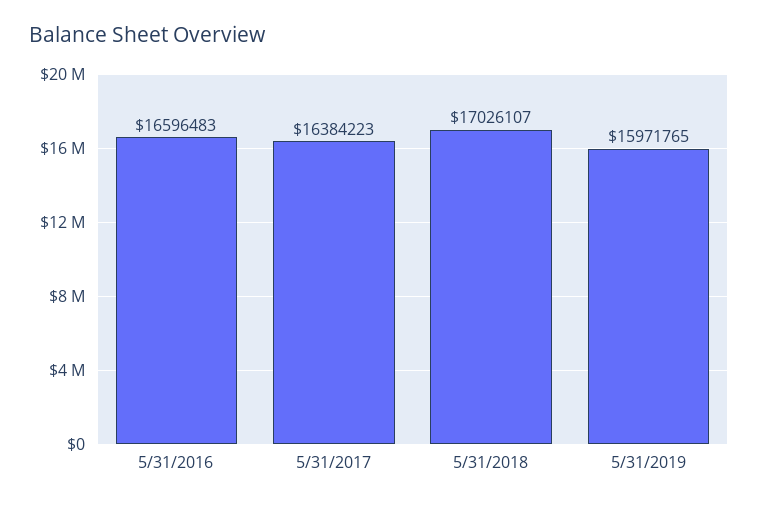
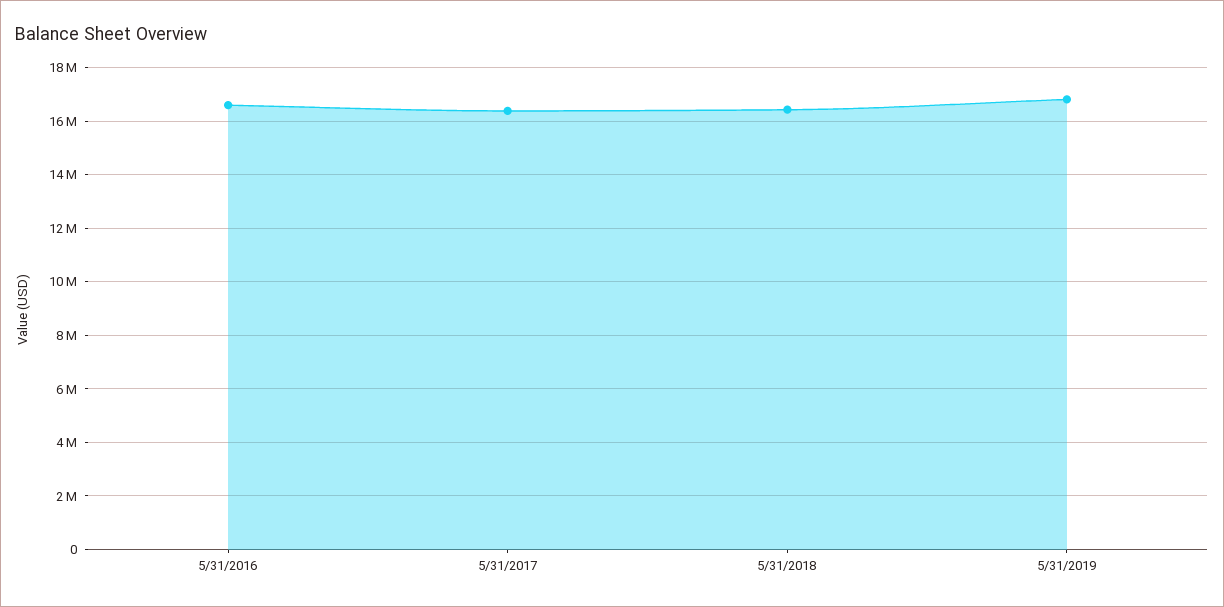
5/31/2018: 17026107 -> 16500000
5/31/2019: 15971765 -> 16750000

